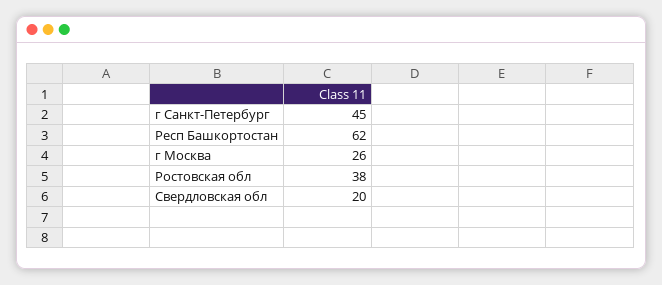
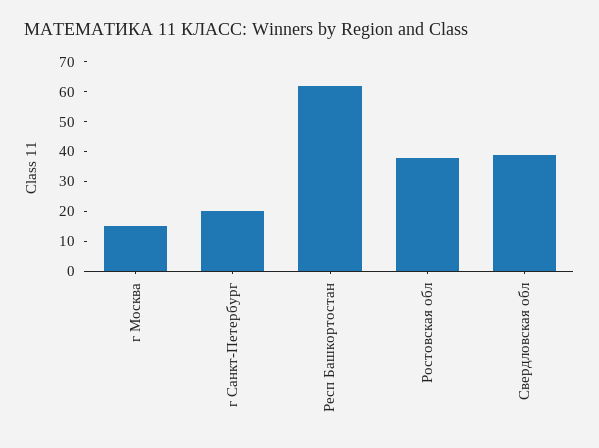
г Санкт-Петербург: 45 -> 20
г Москва: 26 -> 15
Свердловская обл: 20 -> 40

